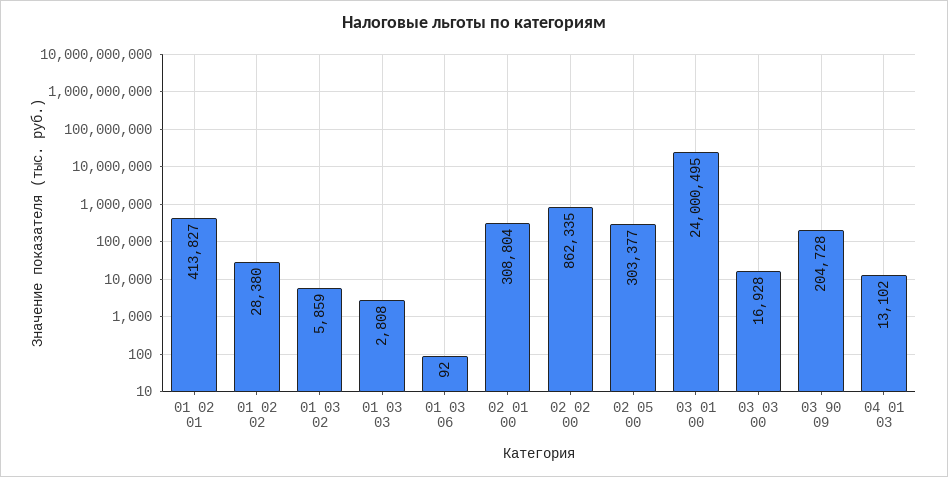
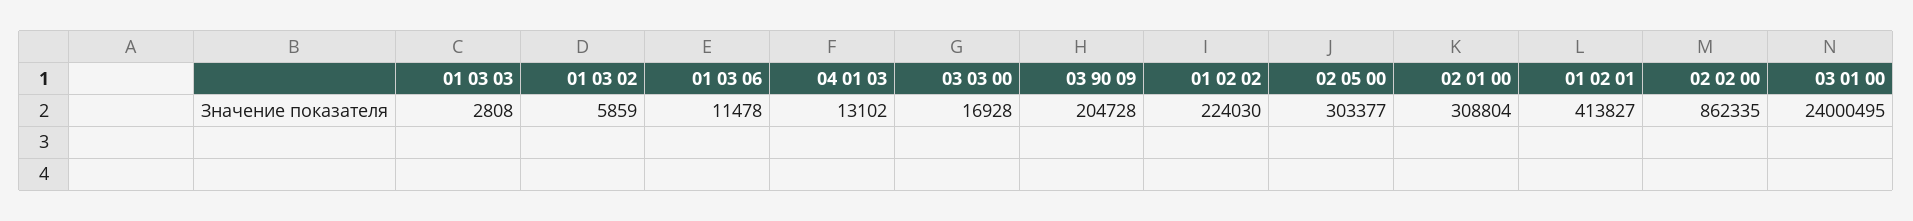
01 02 02: 28380 -> 224030
01 03 06: 92 -> 11478

